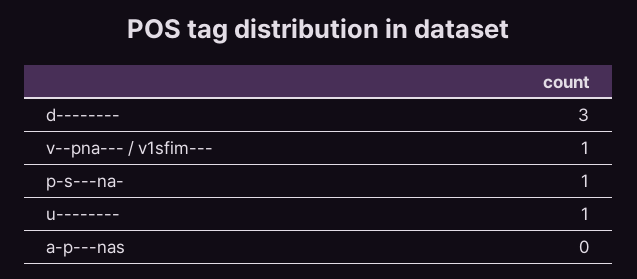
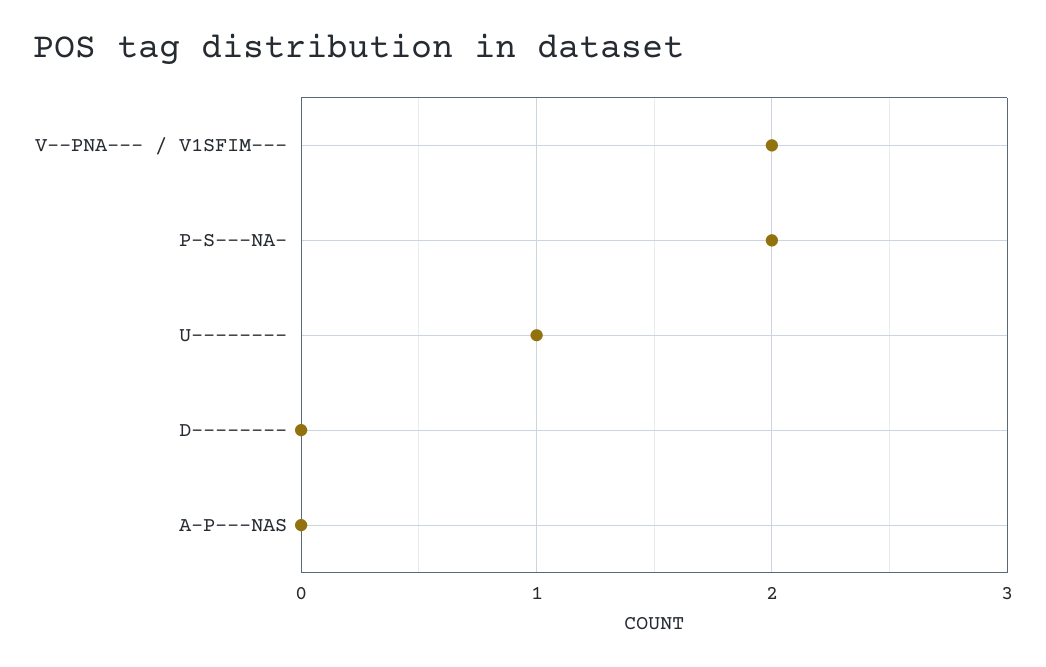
d--------: 3 -> 0
v--pna--- / v1sfim---: 1 -> 2
p-s---na-: 1 -> 2

